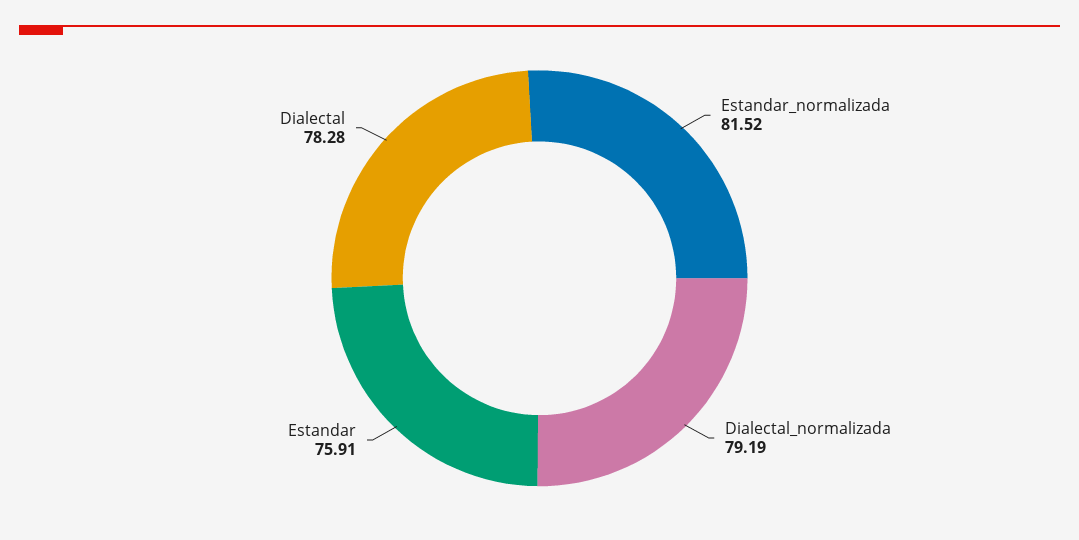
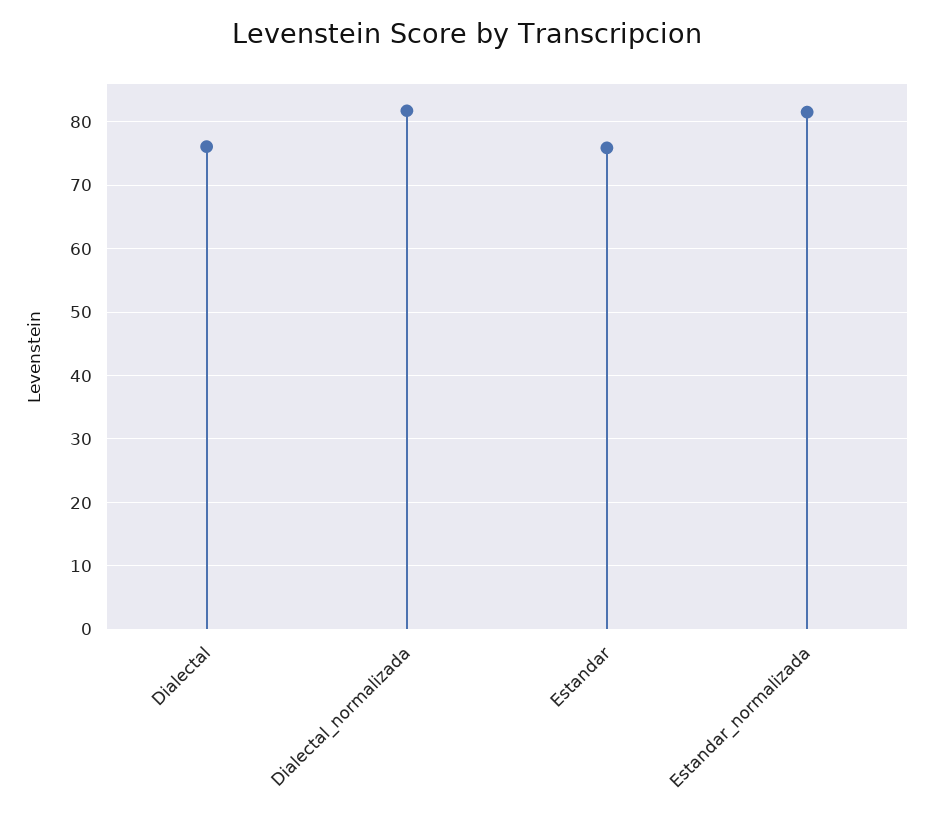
Dialectal_normalizada: 79.19 -> 82
Dialectal: 78.28 -> 76

